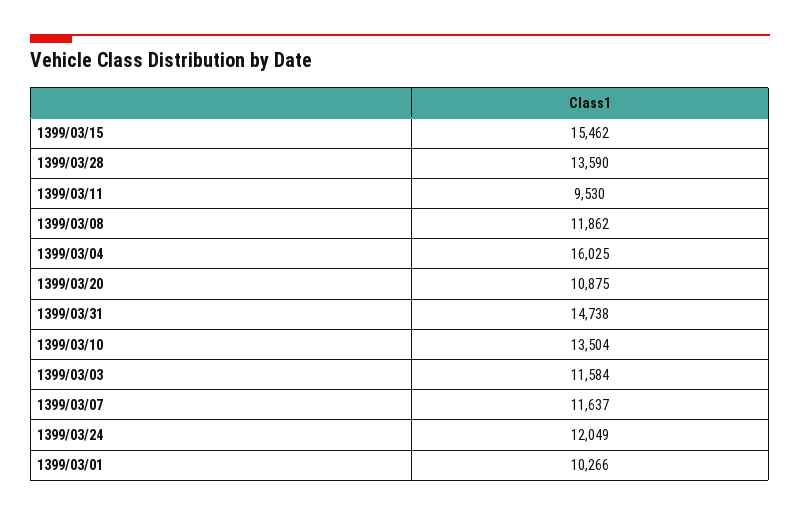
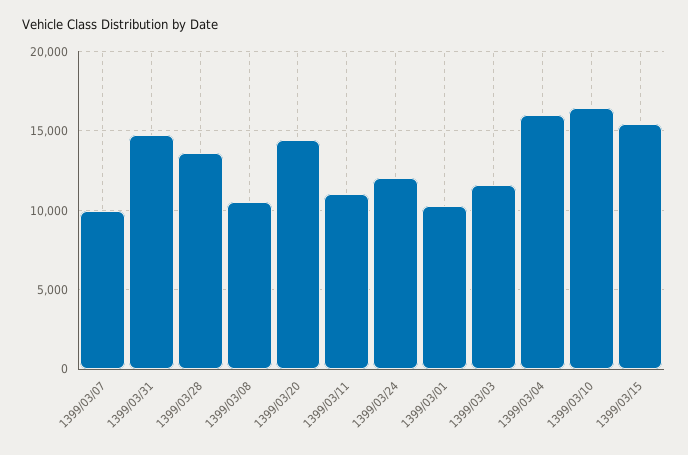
1399/03/11: 9530 -> 11000
1399/03/08: 11862 -> 10500
1399/03/20: 10875 -> 14500
1399/03/10: 13504 -> 16500
1399/03/07: 11637 -> 10000

